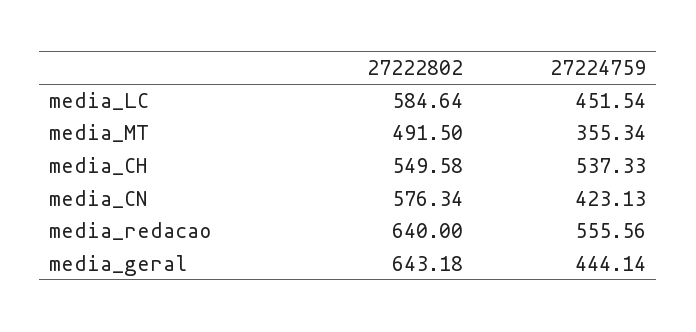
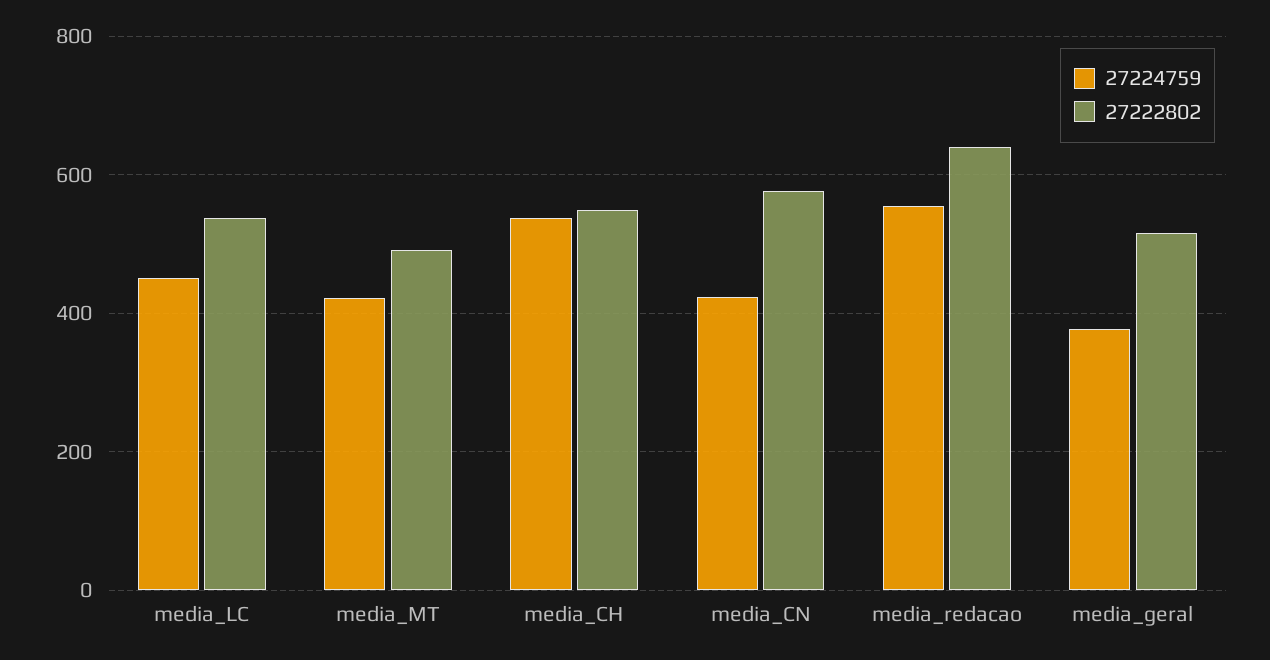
27222802, media_LC: 584.64 -> 540
27224759, media_MT: 355.34 -> 420
27222802, media_geral: 643.18 -> 520
27224759, media_geral: 444.14 -> 380

